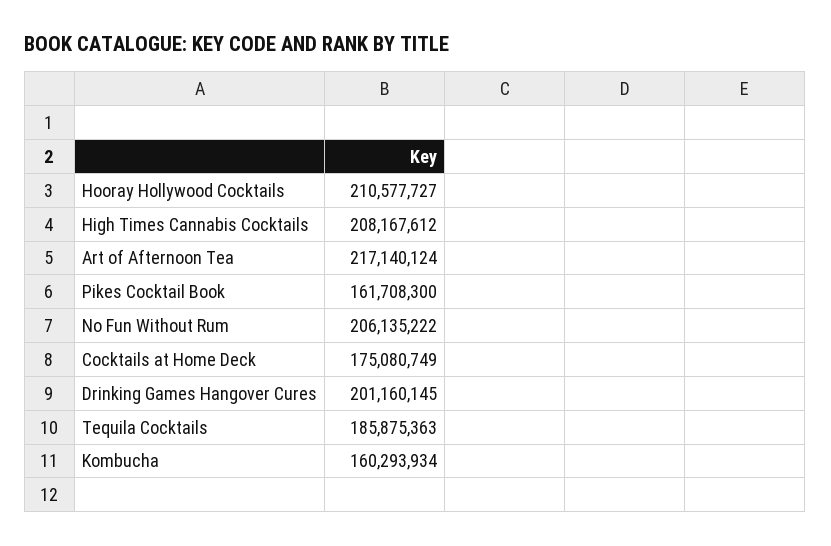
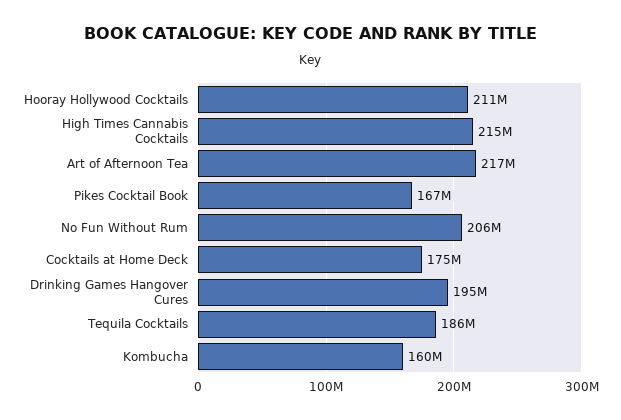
High Times Cannabis Cocktails: 208167612 -> 215000000
Pikes Cocktail Book: 161708300 -> 167000000
Drinking Games Hangover Cures: 201160145 -> 195000000

